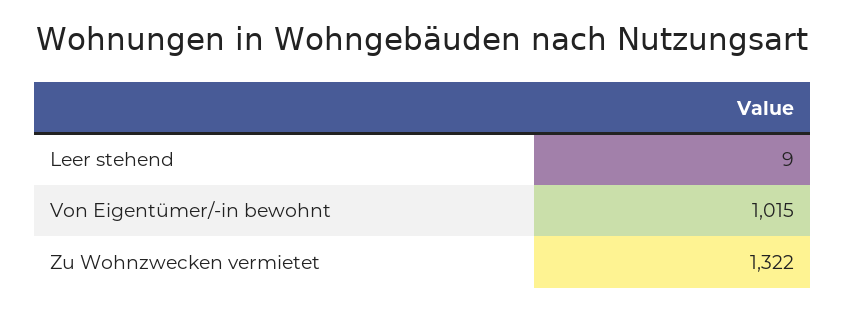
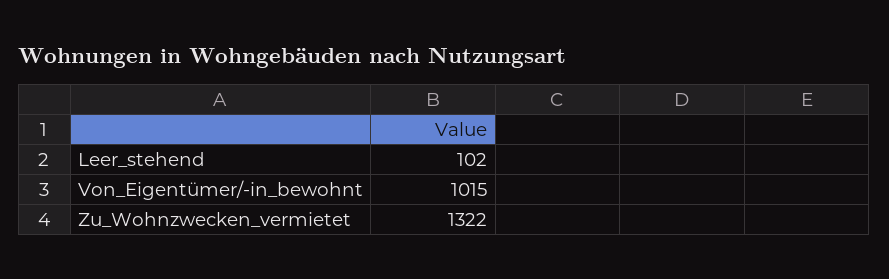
Leer stehend: 9 -> 102

